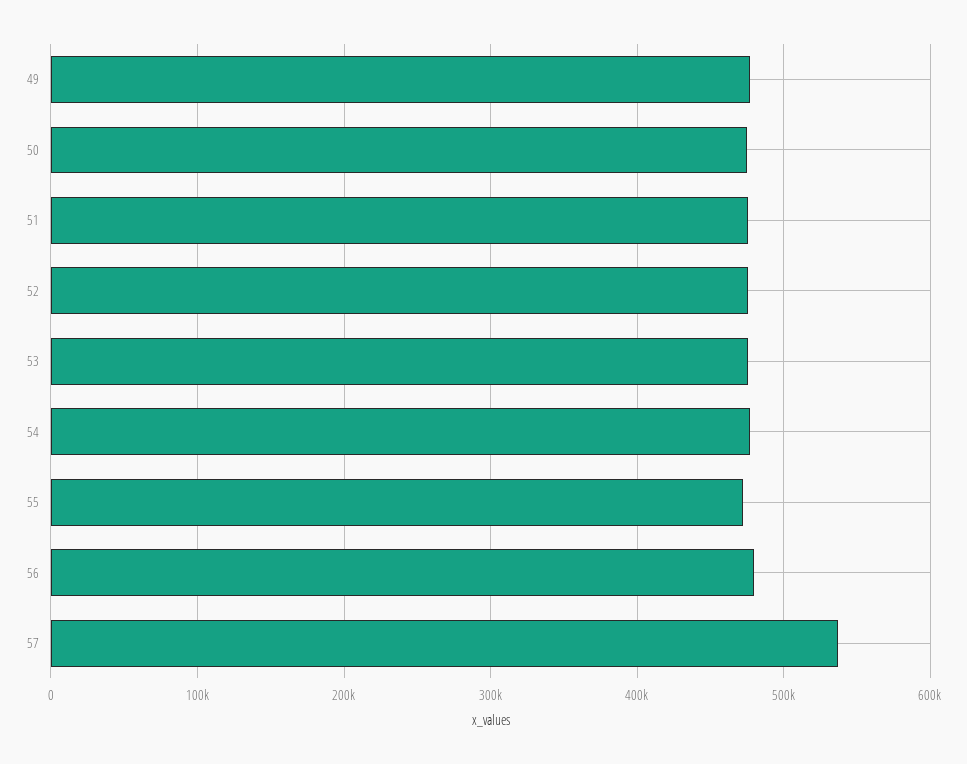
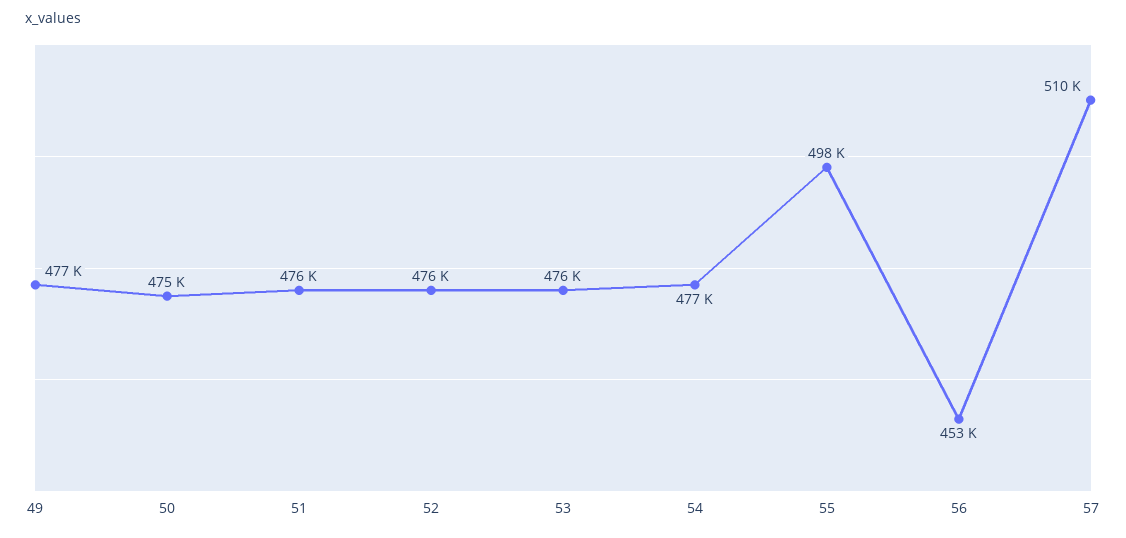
55: 470000 -> 498000
56: 480000 -> 453000
57: 540000 -> 510000

